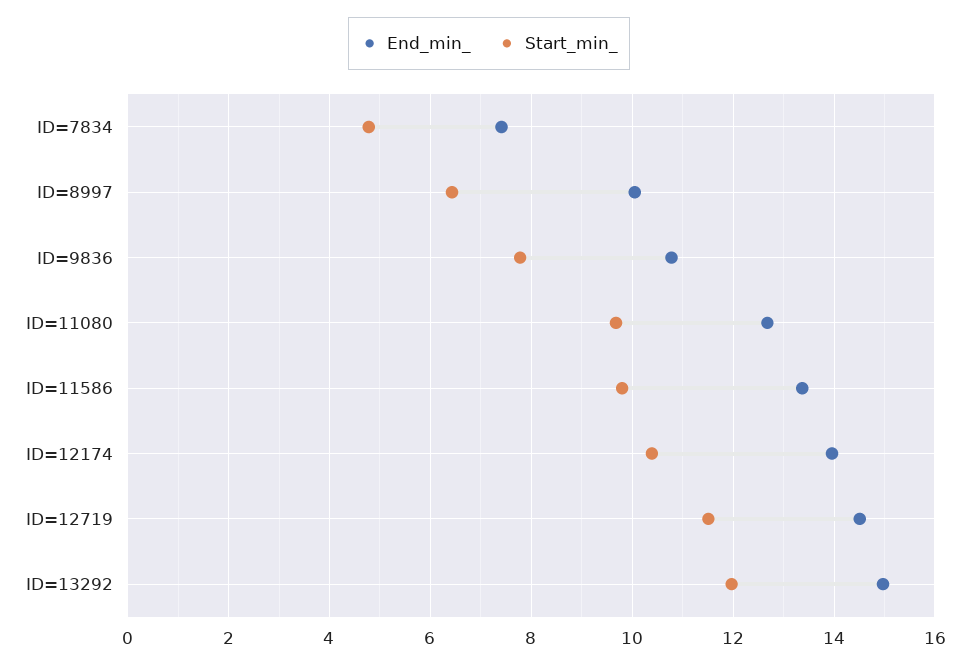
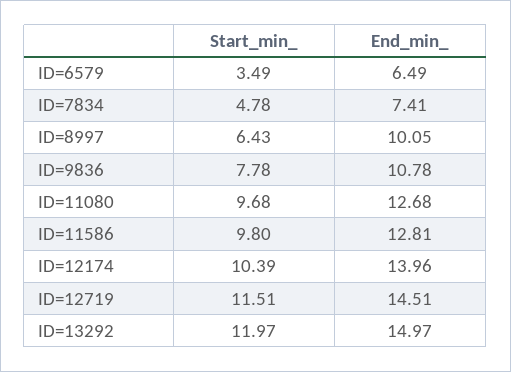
End_min_, ID=11586: 13.4 -> 12.81
Start_min_, ID=6579: none -> 3.49
End_min_, ID=6579: none -> 6.49

